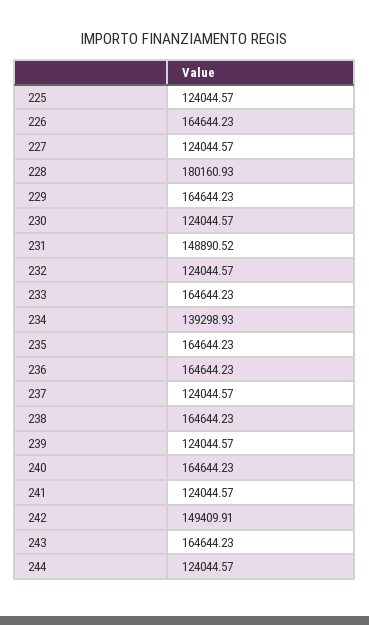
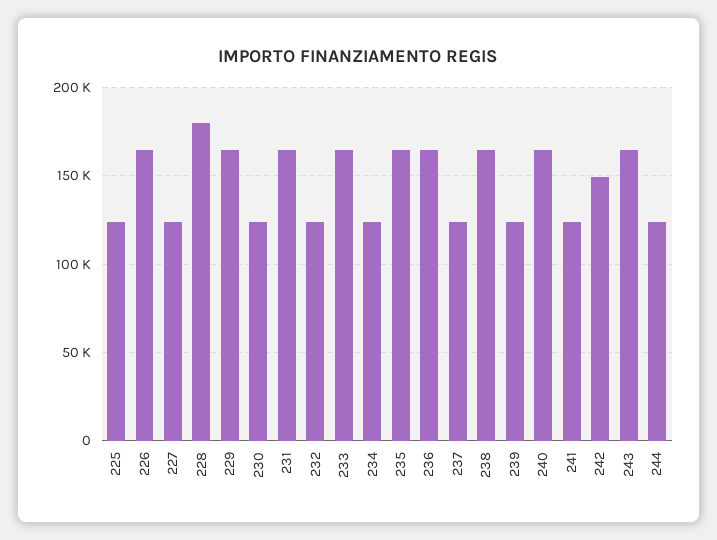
231: 148890.52 -> 165000
234: 139298.93 -> 125000

